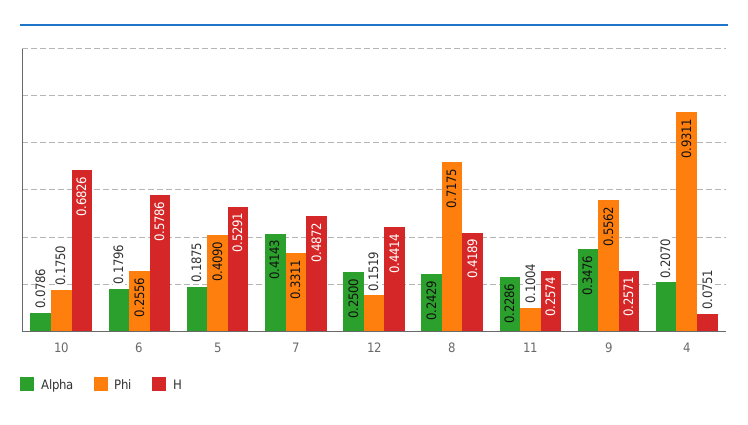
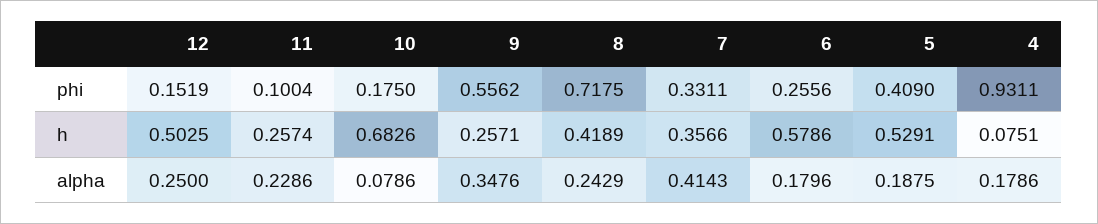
H, 7: 0.4872 -> 0.3566
H, 12: 0.4414 -> 0.5025
Alpha, 4: 0.207 -> 0.1786

